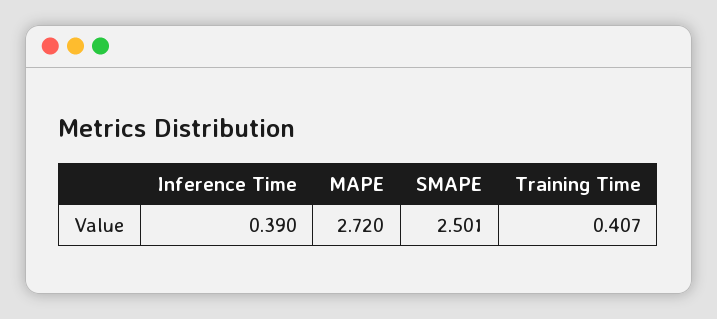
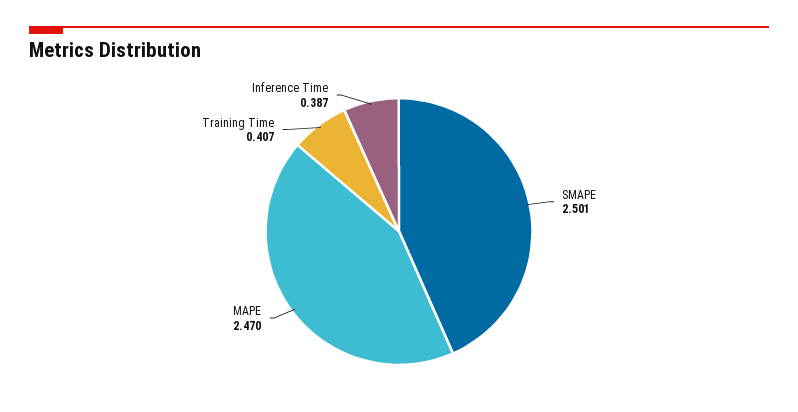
Inference Time: 0.39 -> 0.387
MAPE: 2.72 -> 2.47

